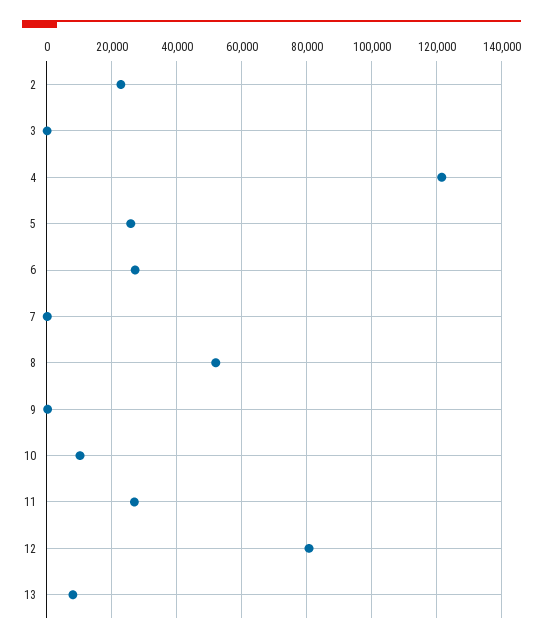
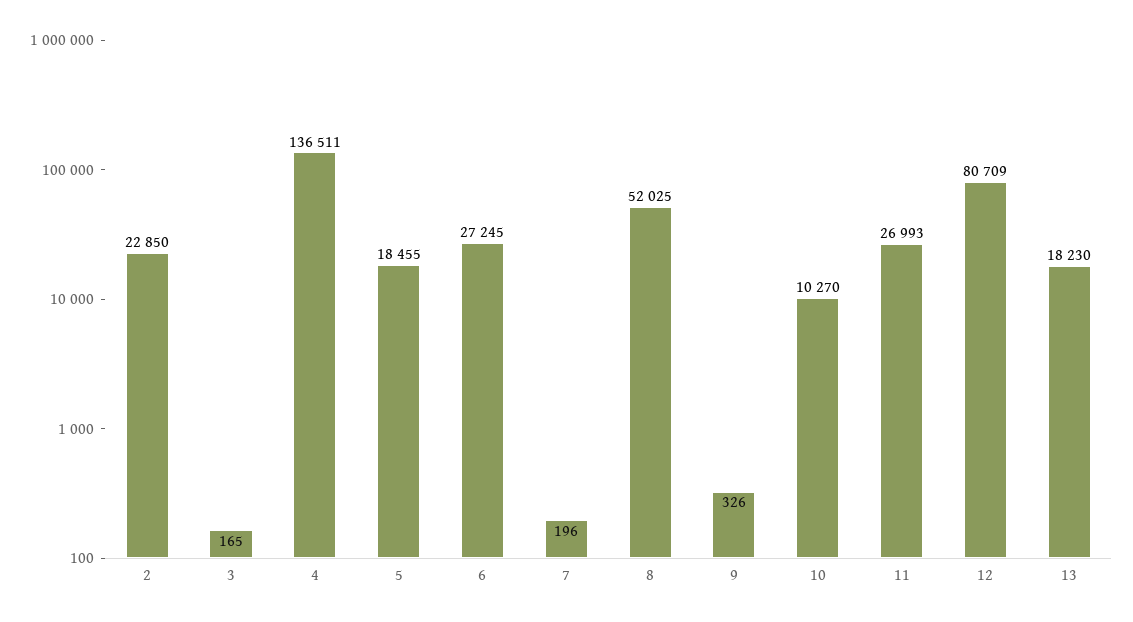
4: 122000 -> 136511
5: 26000 -> 18455
13: 8000 -> 18230

